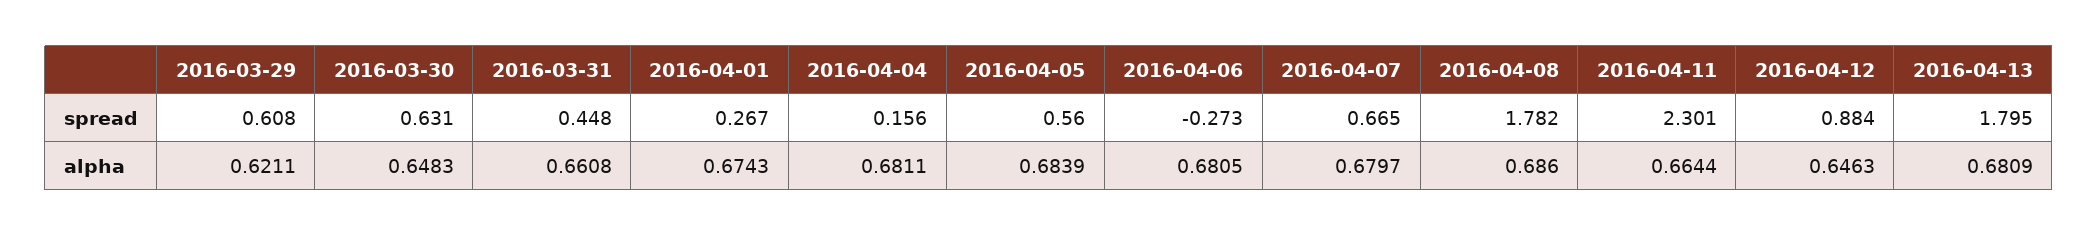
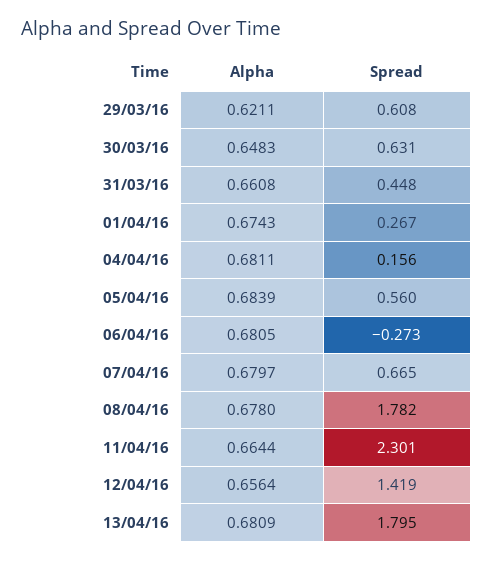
2016-04-12, spread: 0.884 -> 1.419
2016-04-08, alpha: 0.686 -> 0.678
2016-04-12, alpha: 0.6463 -> 0.6564

